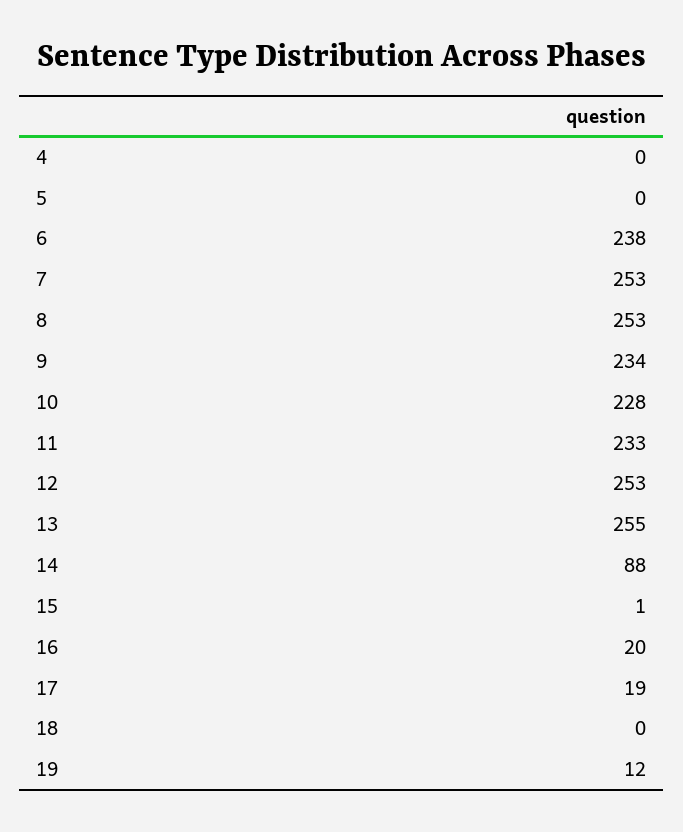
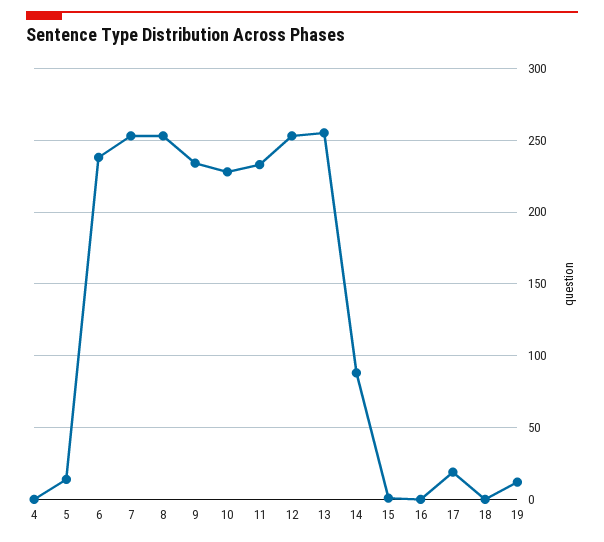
5: 0 -> 15
16: 20 -> 0

